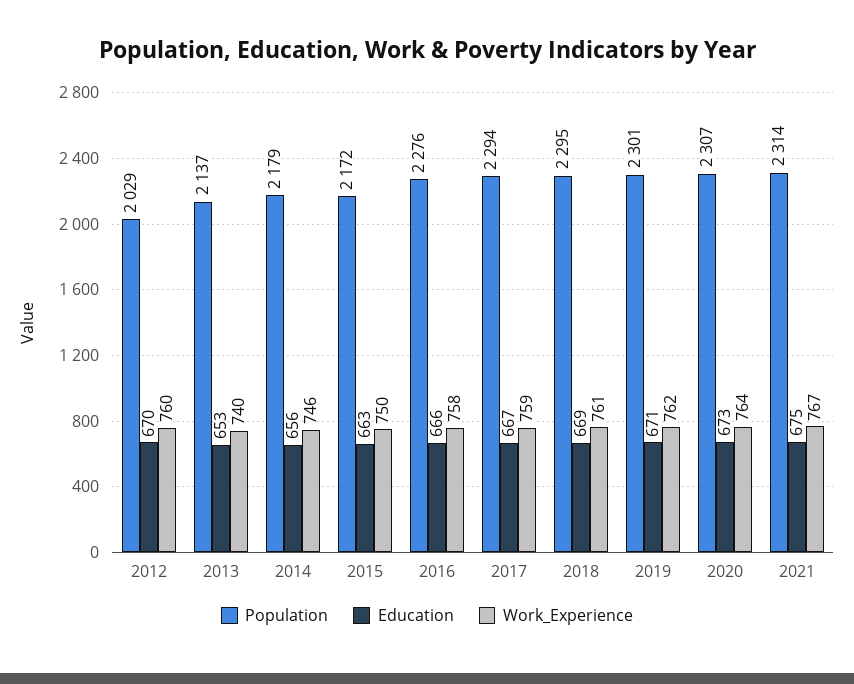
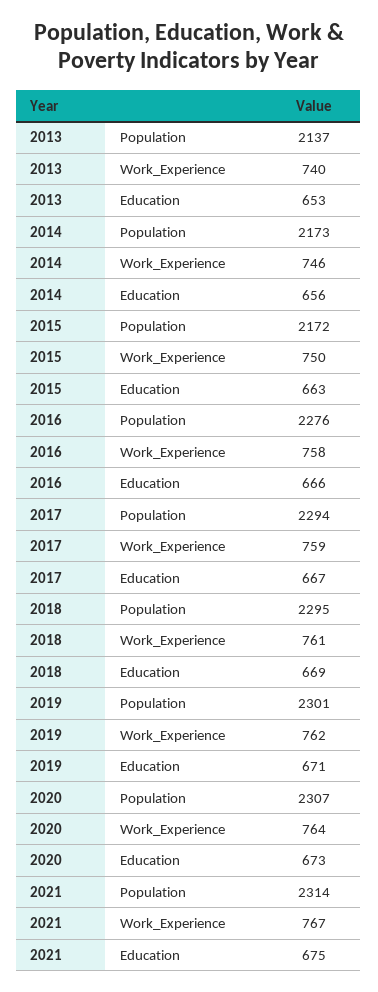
Population, 2012: 2029 -> none
Education, 2012: 670 -> none
Work_Experience, 2012: 760 -> none
Population, 2014: 2179 -> 2173

